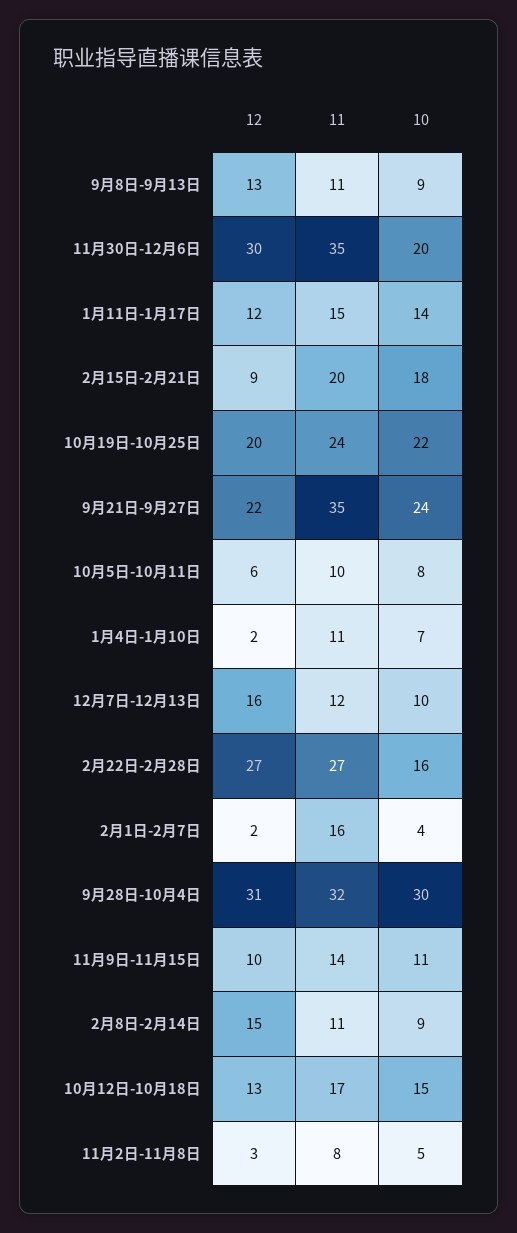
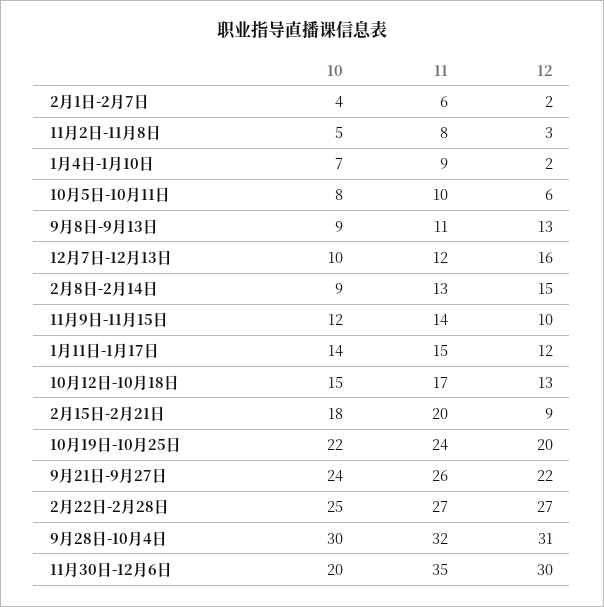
11, 9月21日-9月27日: 35 -> 26
11, 1月4日-1月10日: 11 -> 9
10, 2月22日-2月28日: 16 -> 25
11, 2月1日-2月7日: 16 -> 6
10, 11月9日-11月15日: 11 -> 12
11, 2月8日-2月14日: 11 -> 13

